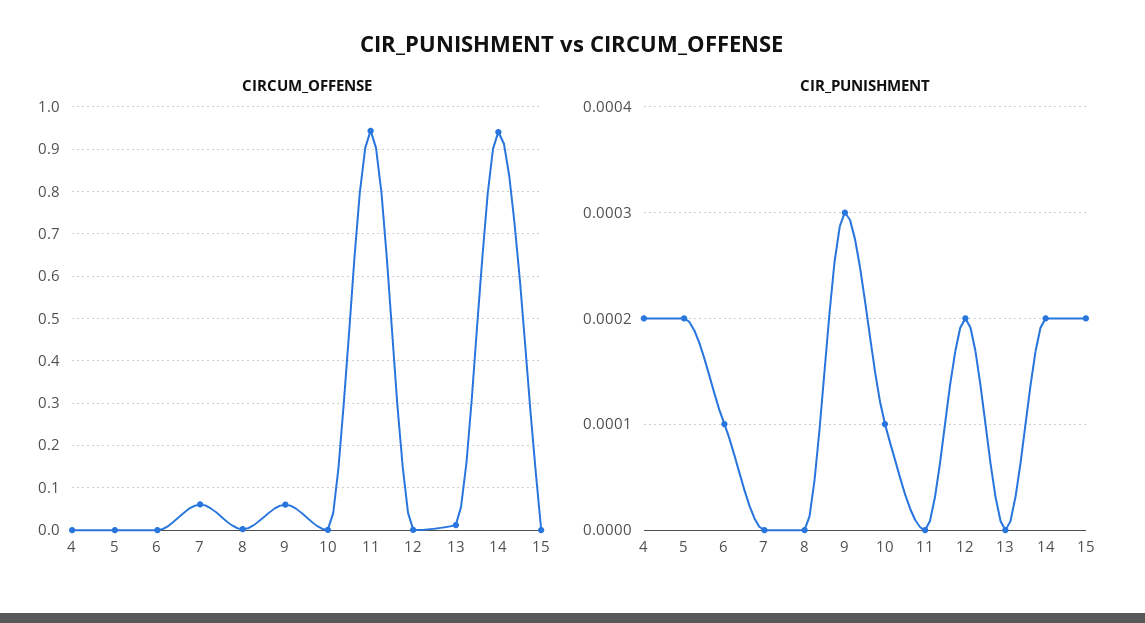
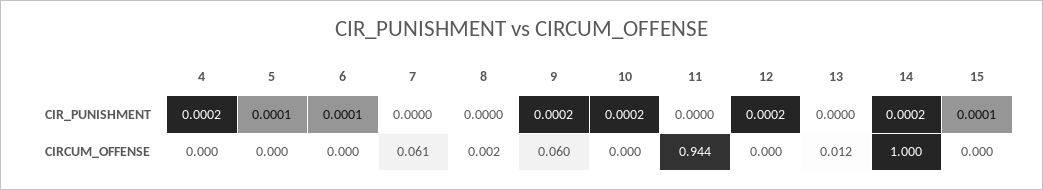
CIRCUM_OFFENSE, 14: 0.94 -> 1
CIR_PUNISHMENT, 5: 0.0002 -> 0.0001
CIR_PUNISHMENT, 9: 0.0003 -> 0.0002
CIR_PUNISHMENT, 10: 0.0001 -> 0.0002
CIR_PUNISHMENT, 15: 0.0002 -> 0.0001

